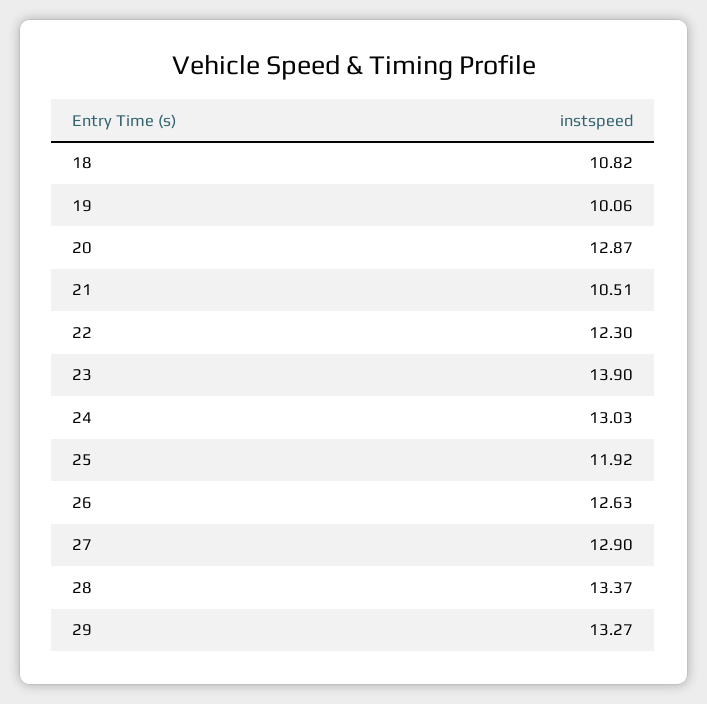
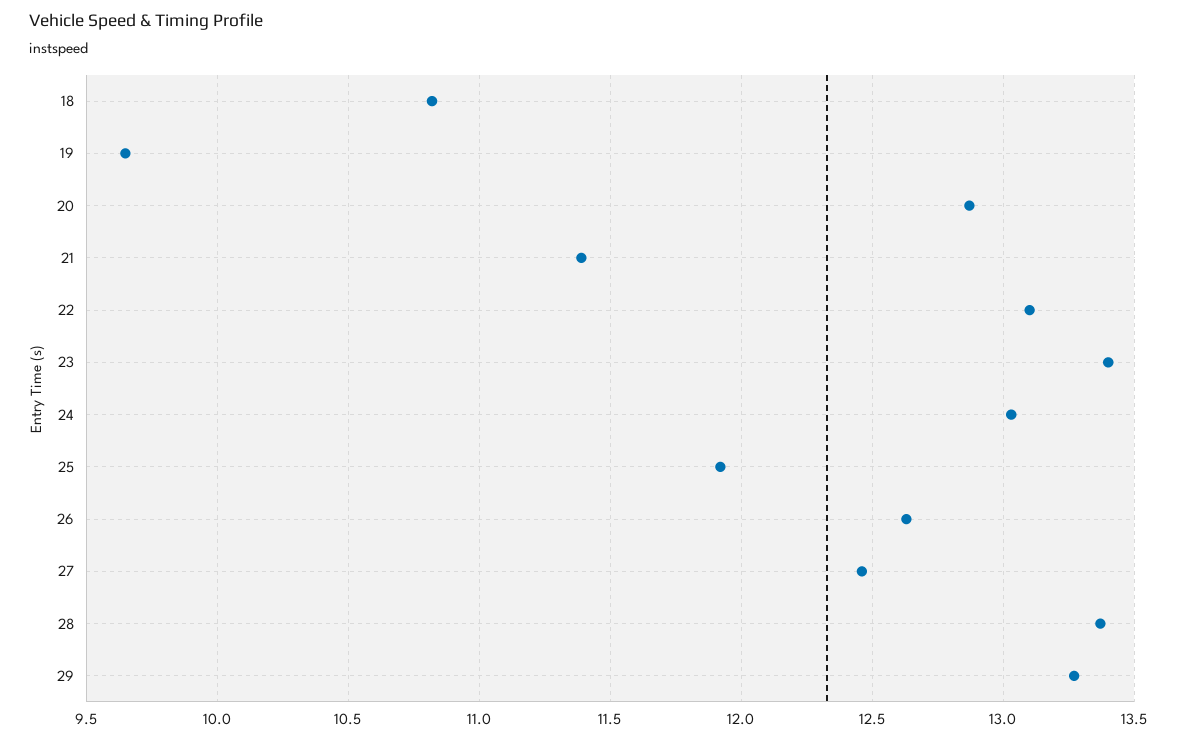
19: 10.06 -> 9.65
21: 10.51 -> 11.4
22: 12.3 -> 13.1
23: 13.9 -> 13.4
27: 12.9 -> 12.45

